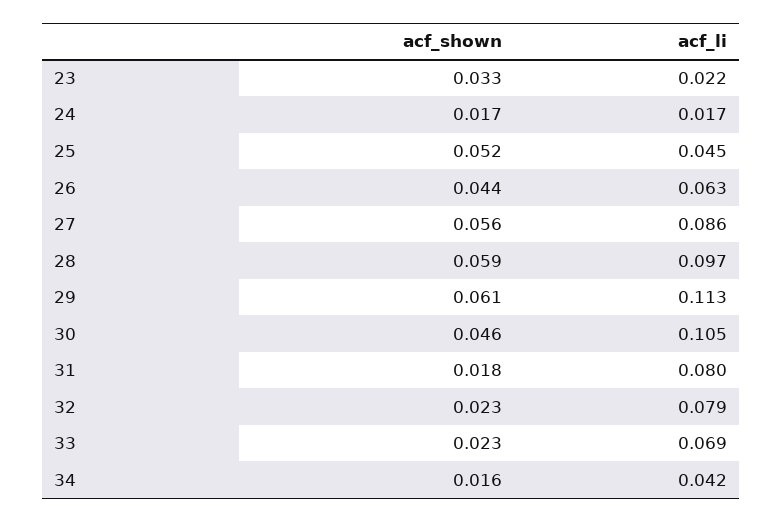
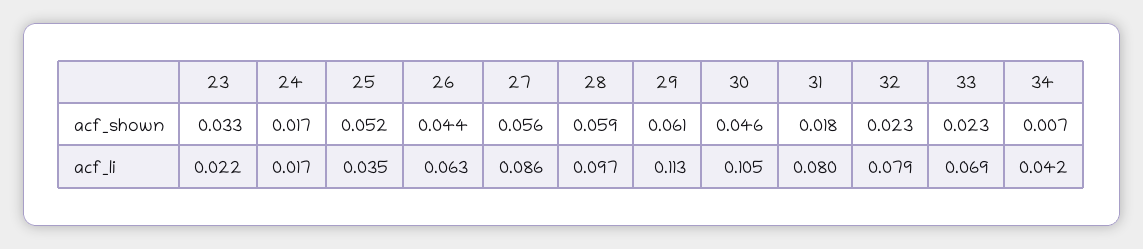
acf_li, 25: 0.045 -> 0.035
acf_shown, 34: 0.016 -> 0.007

